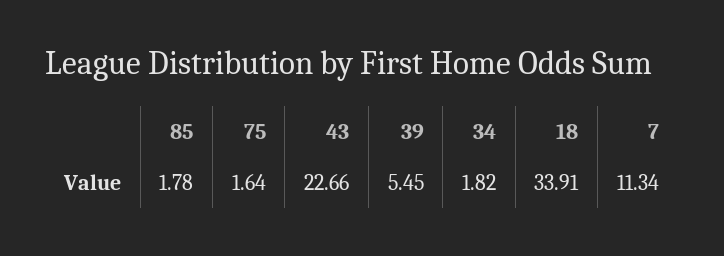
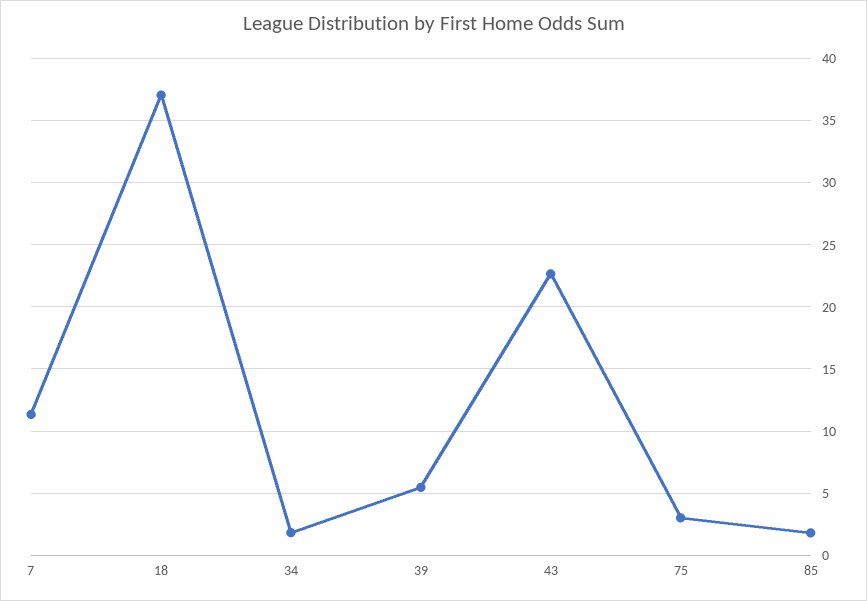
75: 1.64 -> 3
18: 33.91 -> 37

